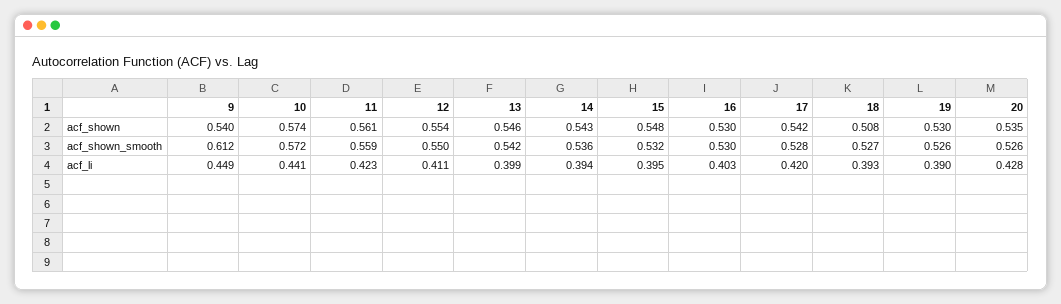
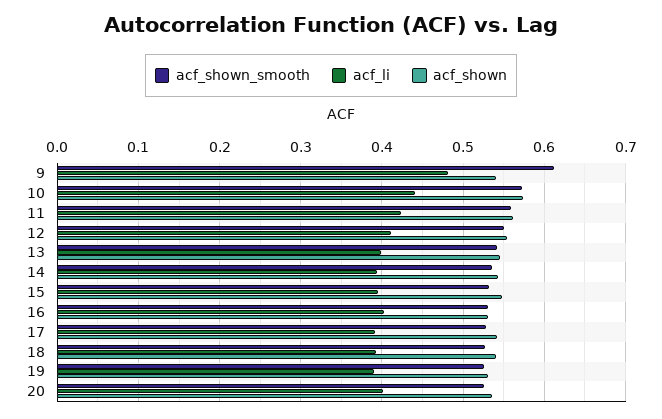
acf_shown, 18: 0.508 -> 0.54
acf_li, 9: 0.449 -> 0.48
acf_li, 17: 0.42 -> 0.39
acf_li, 20: 0.428 -> 0.4

